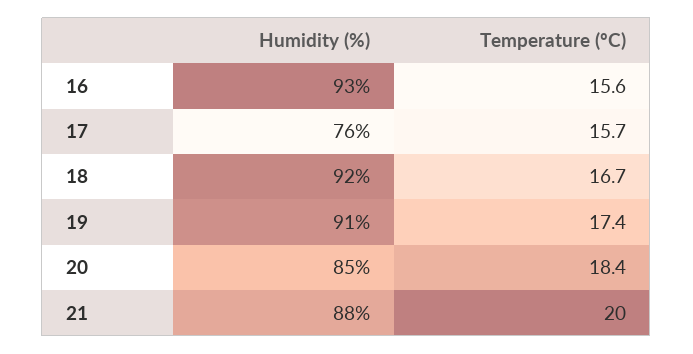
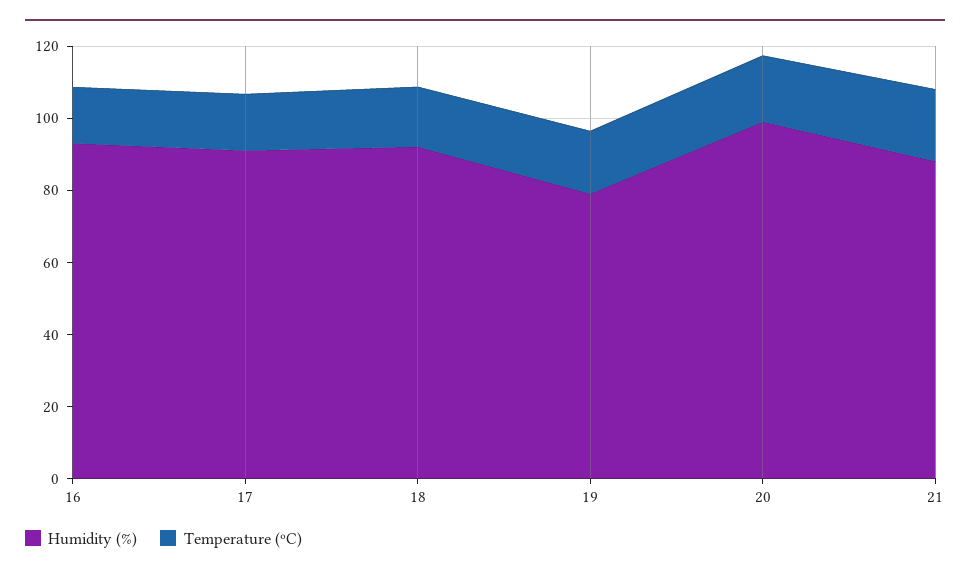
Humidity (%), 17: 76 -> 90
Humidity (%), 19: 91 -> 80
Humidity (%), 20: 85 -> 100

